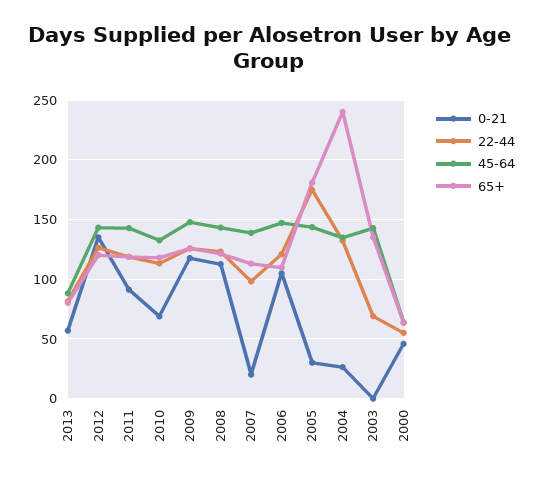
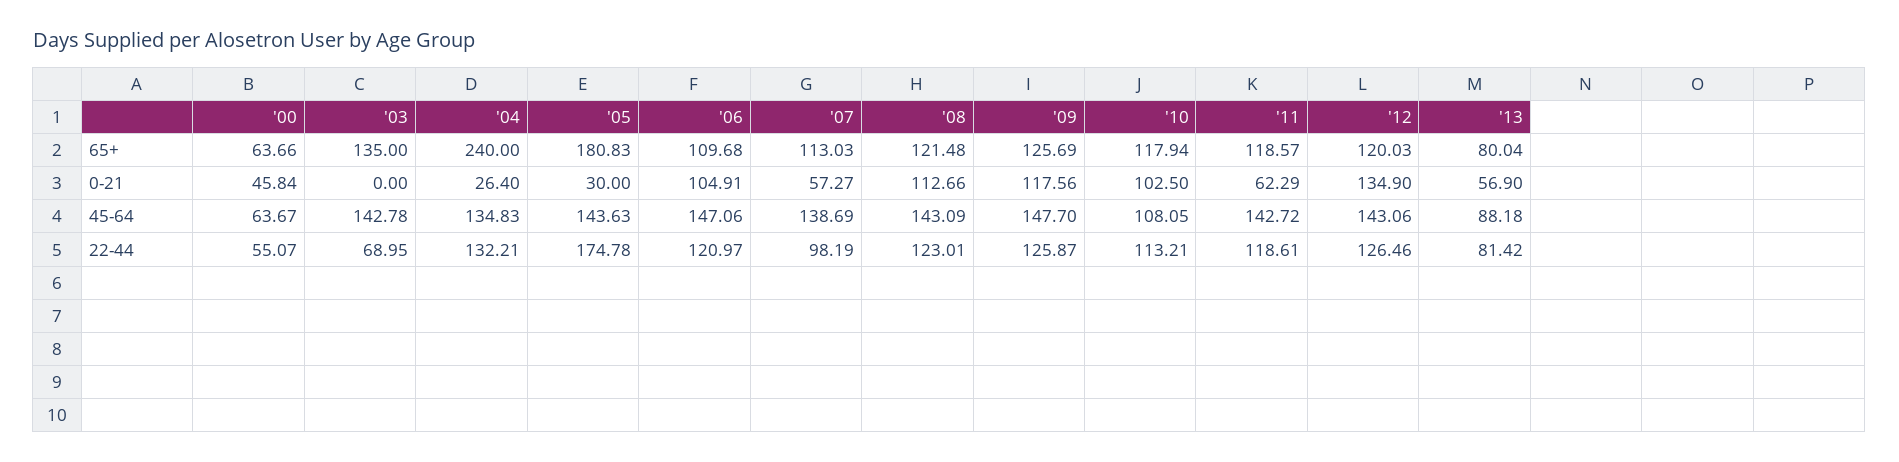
0-21, 2011: 90 -> 62.29
0-21, 2010: 70 -> 102.5
45-64, 2010: 130 -> 108.05
0-21, 2007: 20 -> 57.27

